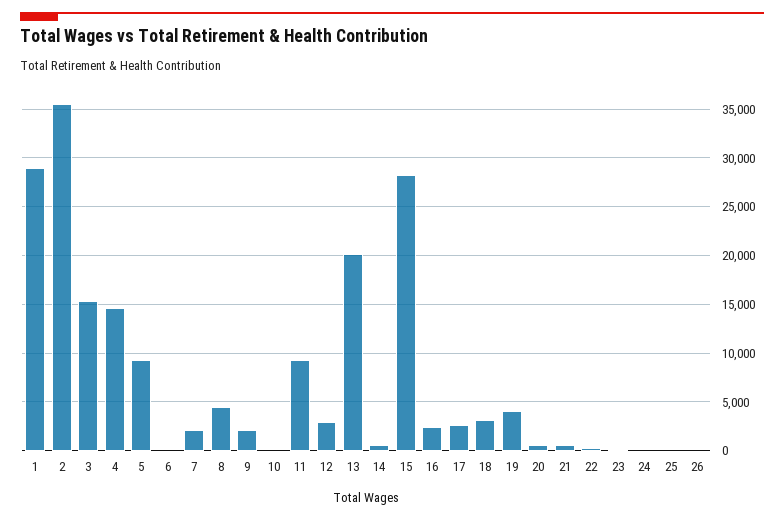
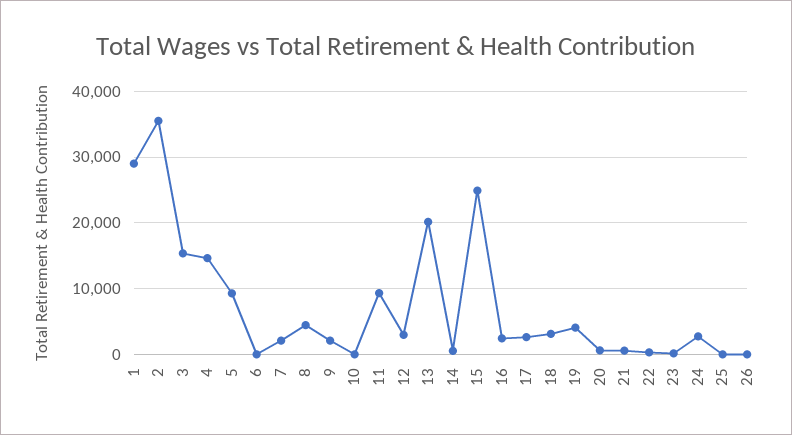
15: 28000 -> 25000
24: 0 -> 3000

